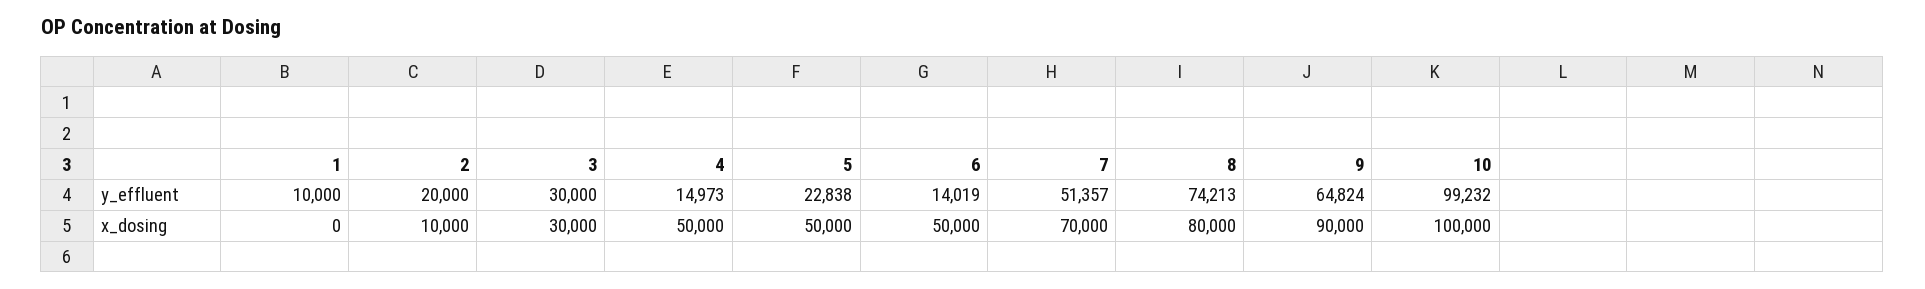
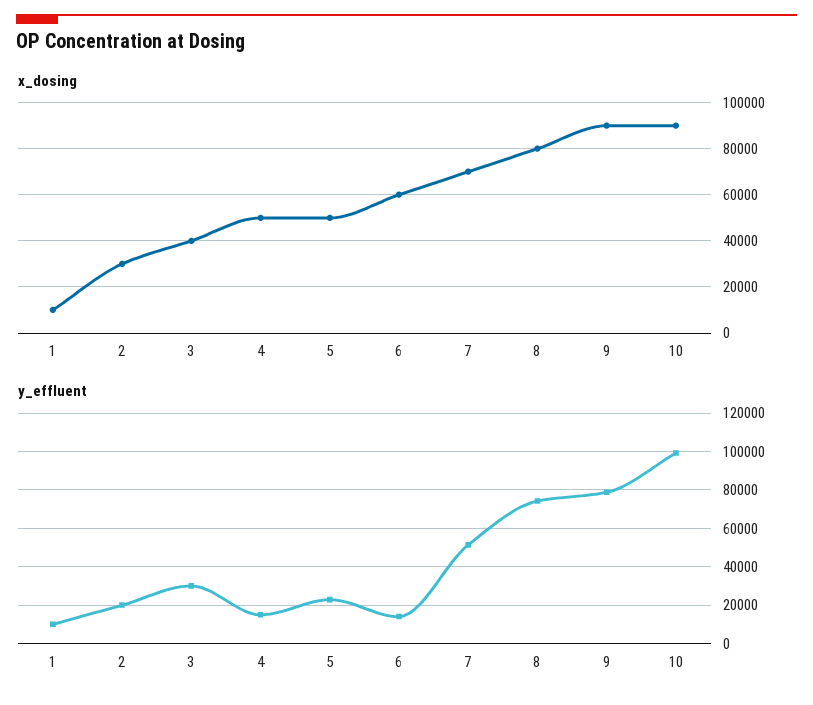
y_effluent, 9: 64824 -> 80000
x_dosing, 1: 0 -> 10000
x_dosing, 2: 10000 -> 30000
x_dosing, 3: 30000 -> 40000
x_dosing, 6: 50000 -> 60000
x_dosing, 10: 100000 -> 90000

